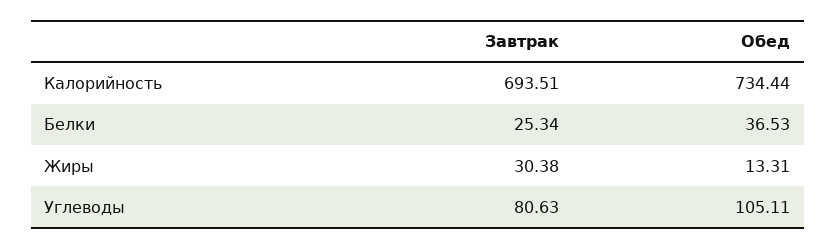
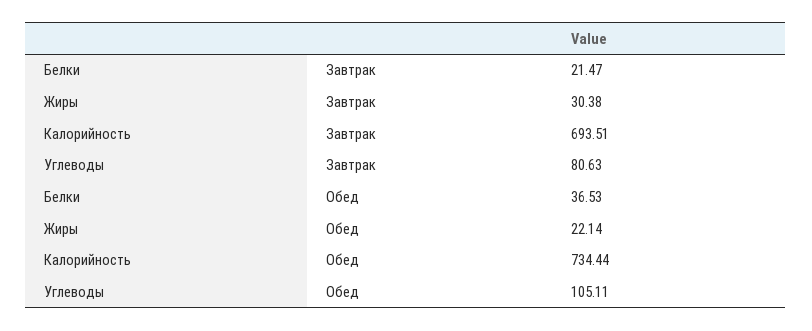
Завтрак, Белки: 25.34 -> 21.47
Обед, Жиры: 13.31 -> 22.14

